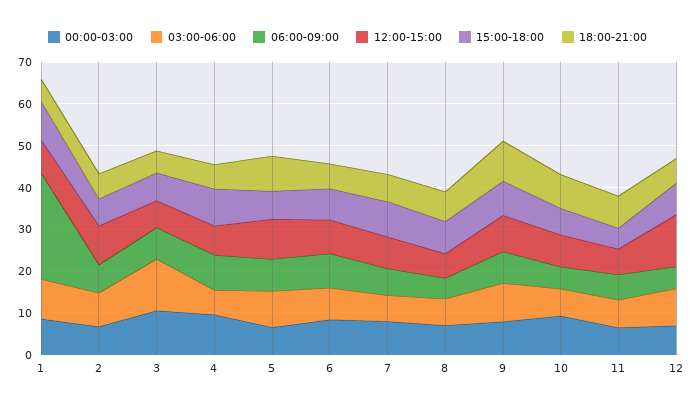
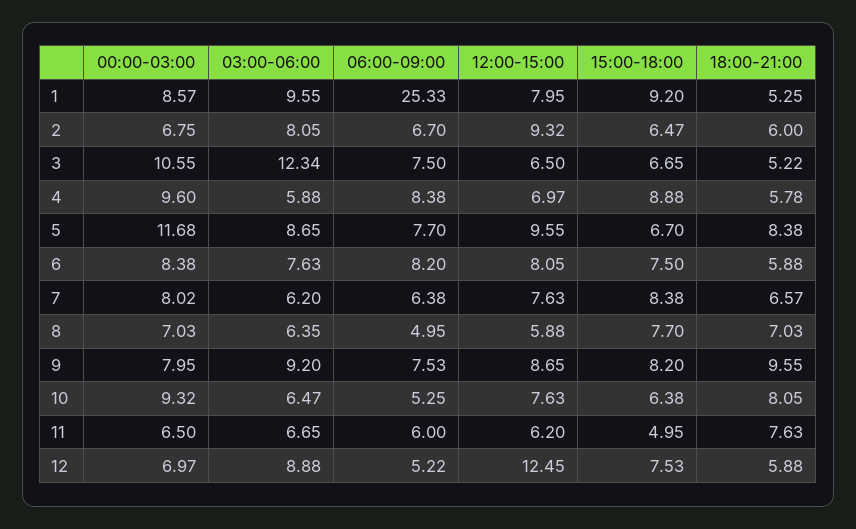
00:00-03:00, 5: 6 -> 11.68

